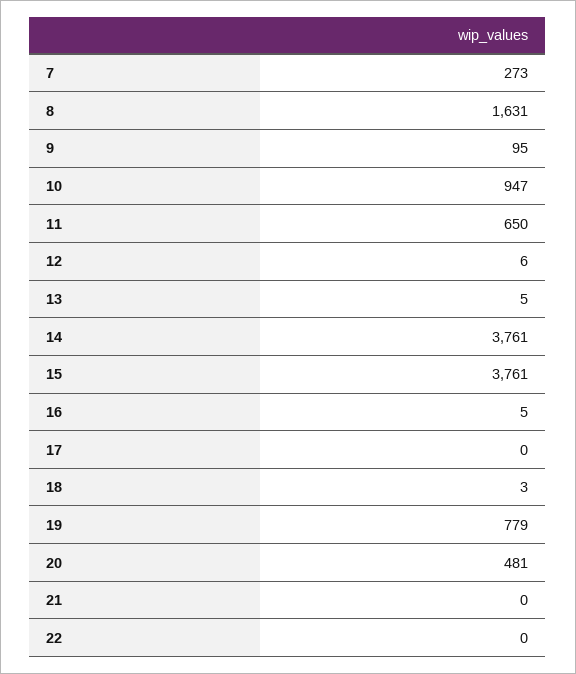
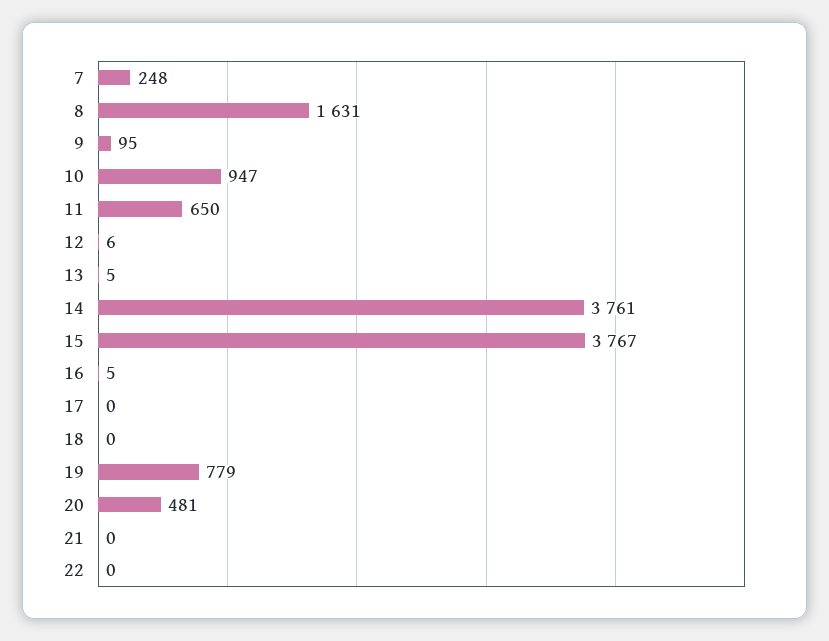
7: 273 -> 248
15: 3761 -> 3767
18: 3 -> 0

